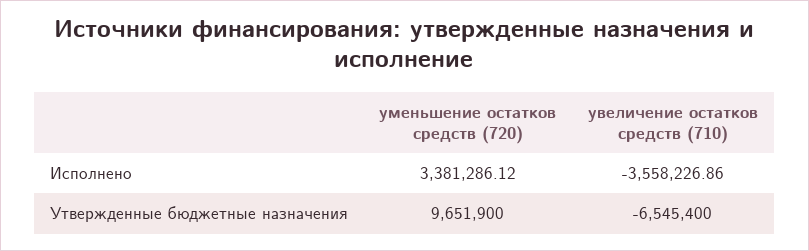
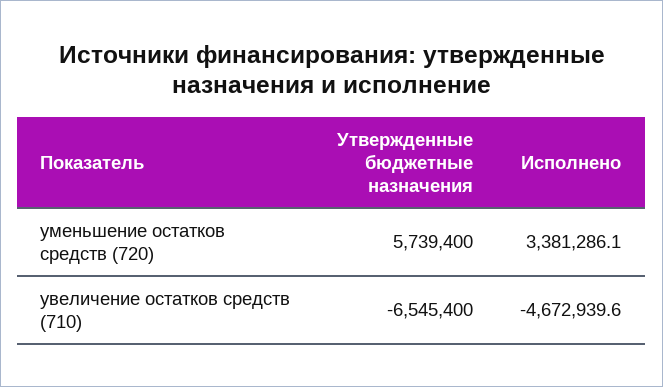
увеличение остатков средств (710), Исполнено: -3558226.86 -> -4672939.6
уменьшение остатков средств (720), Утвержденные бюджетные назначения: 9651900 -> 5739400

